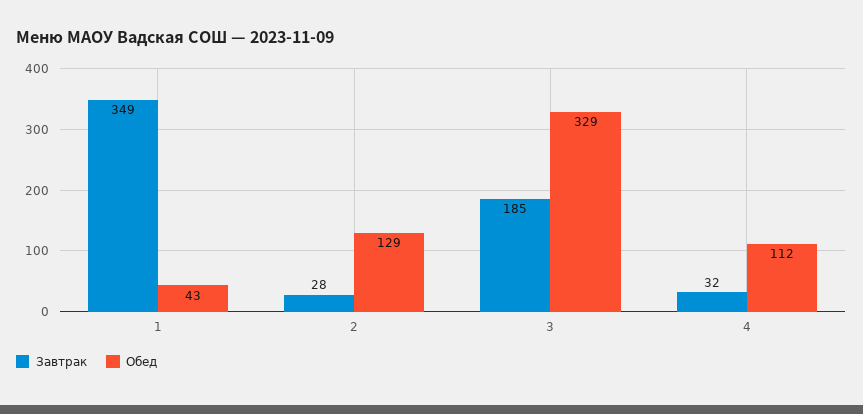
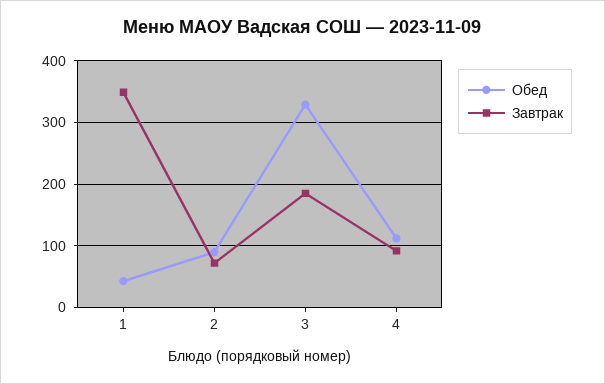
Завтрак, 2: 28 -> 70
Обед, 2: 129 -> 90
Завтрак, 4: 32 -> 90

